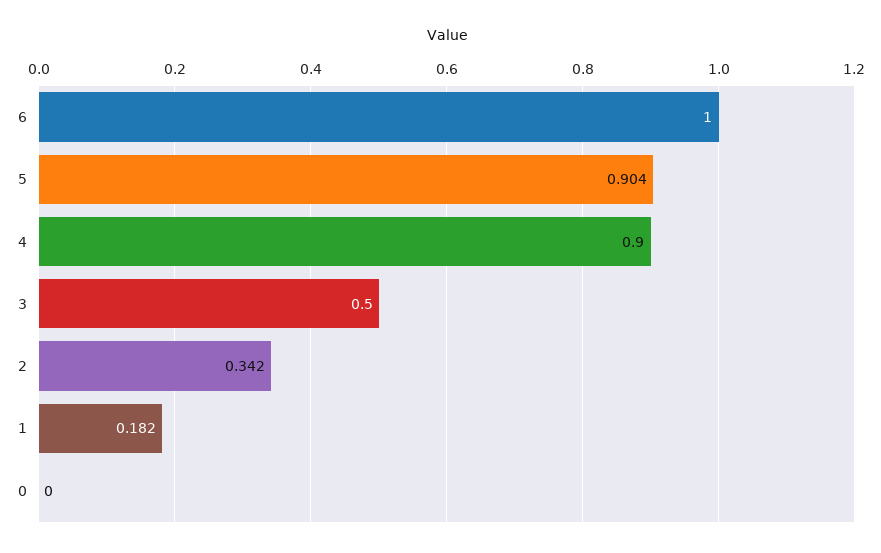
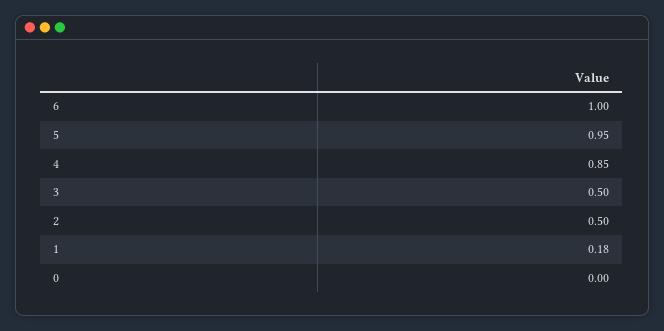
5: 0.904 -> 0.95
4: 0.9 -> 0.85
2: 0.342 -> 0.5

